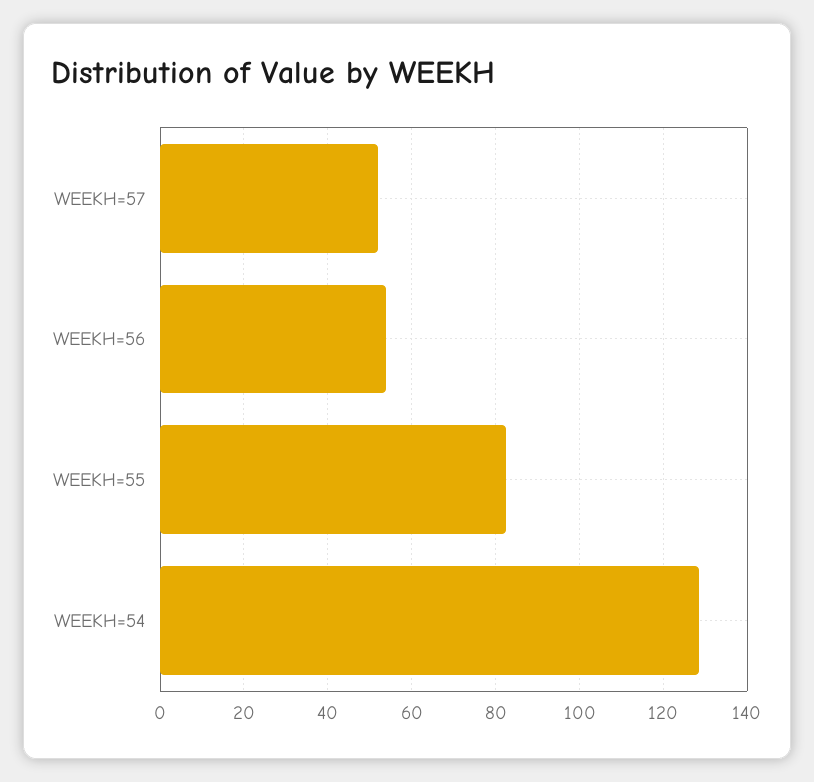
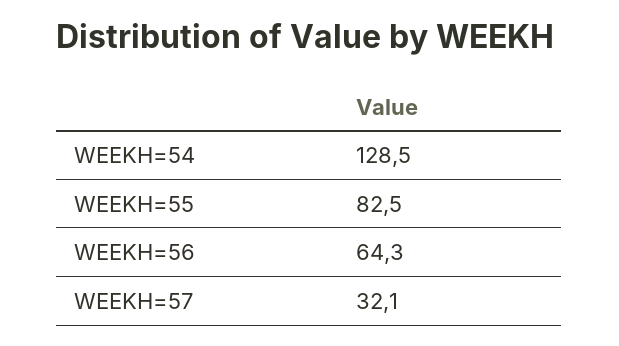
WEEKH=57: 52 -> 32.1
WEEKH=56: 54 -> 64.3

